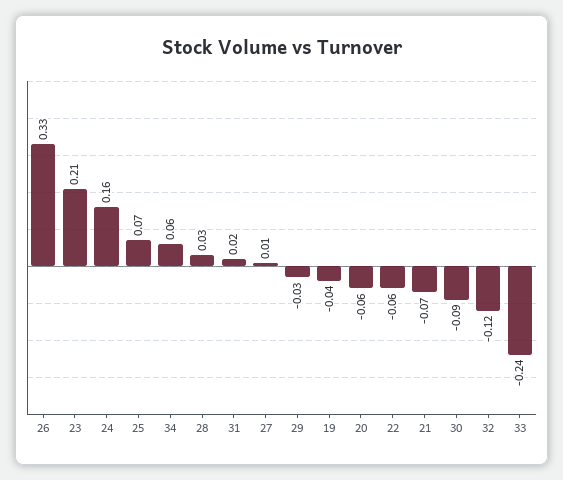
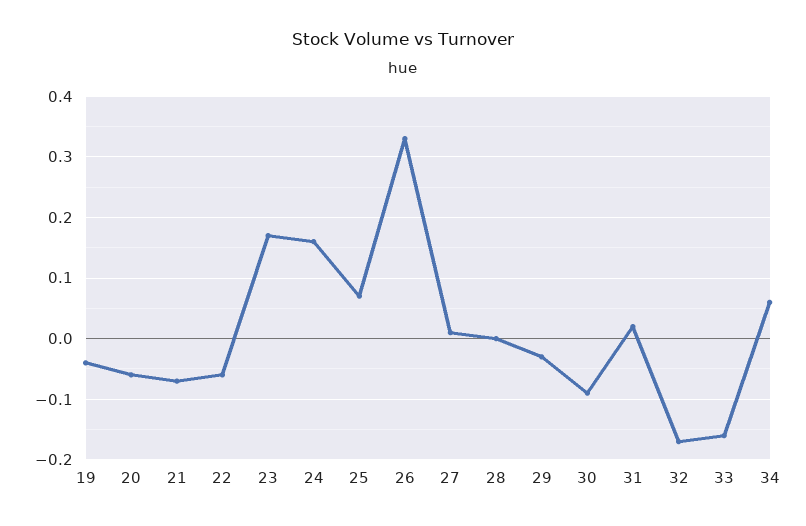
23: 0.21 -> 0.17
28: 0.03 -> 0
32: -0.12 -> -0.17
33: -0.24 -> -0.16

